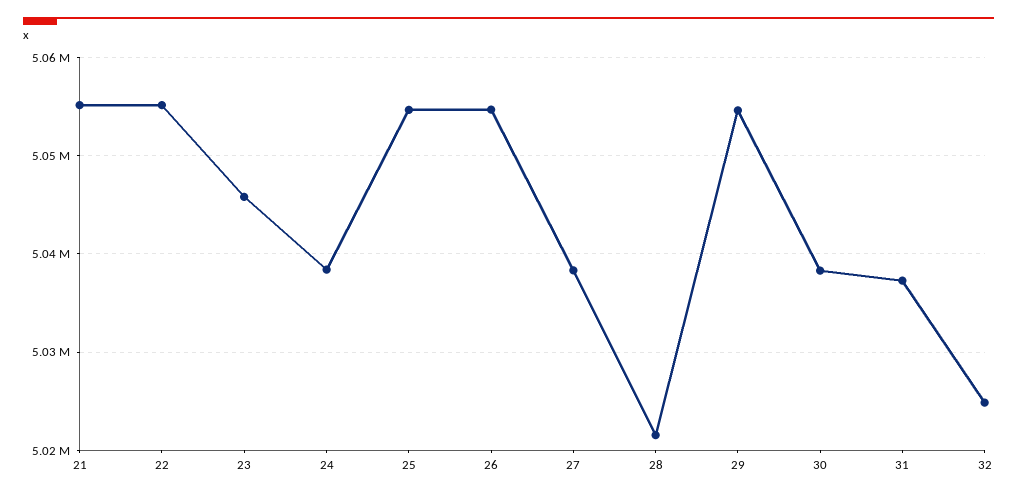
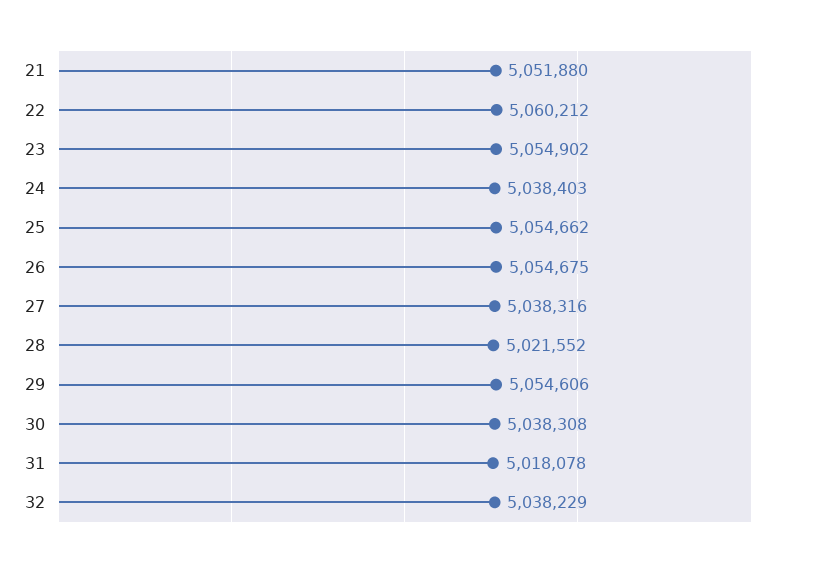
21: 5055000 -> 5051880
22: 5055000 -> 5060212
23: 5046000 -> 5054902
31: 5037000 -> 5018078
32: 5025000 -> 5038229

